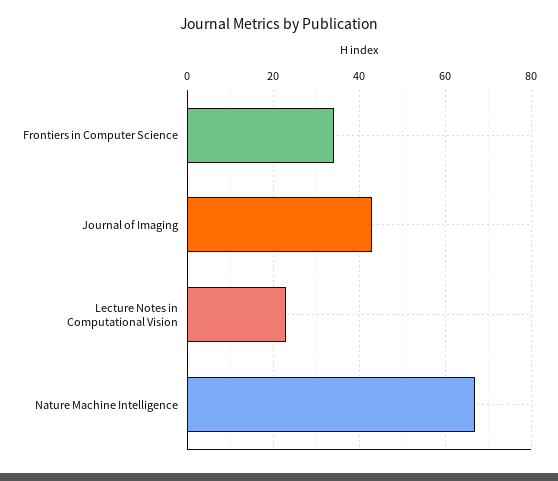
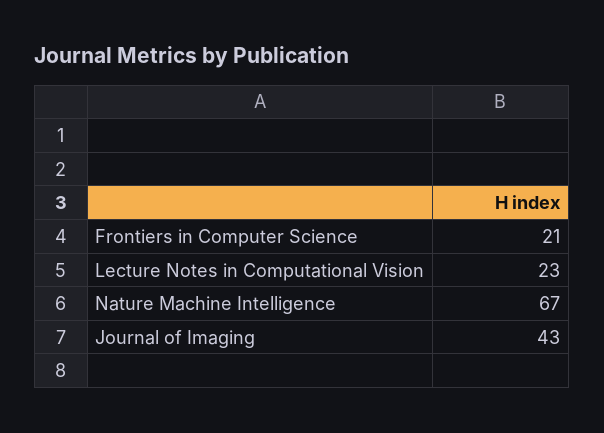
Frontiers in Computer Science: 35 -> 21

